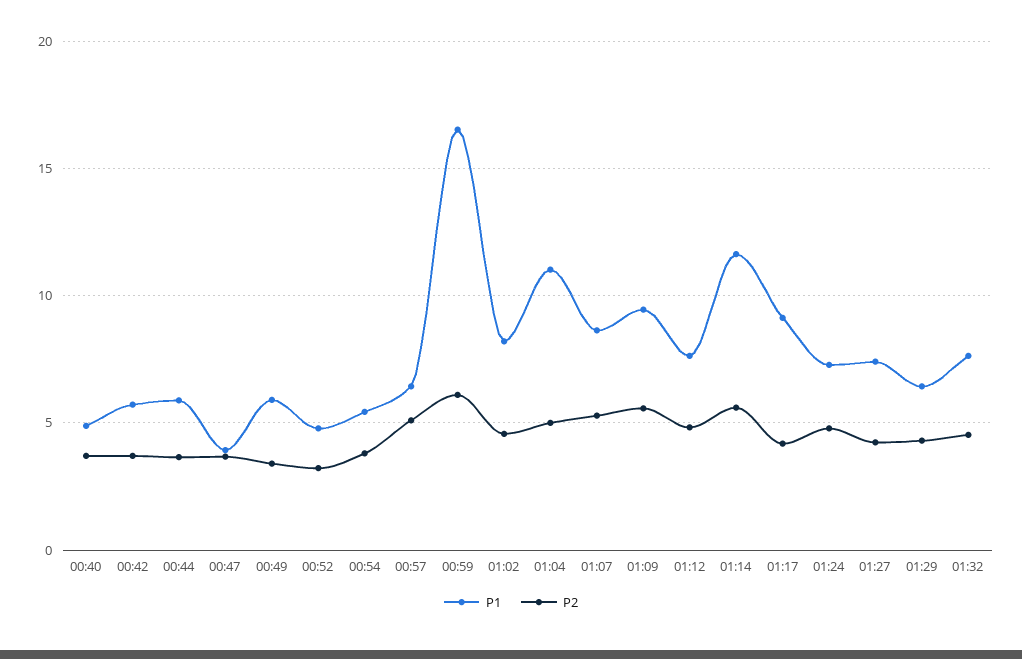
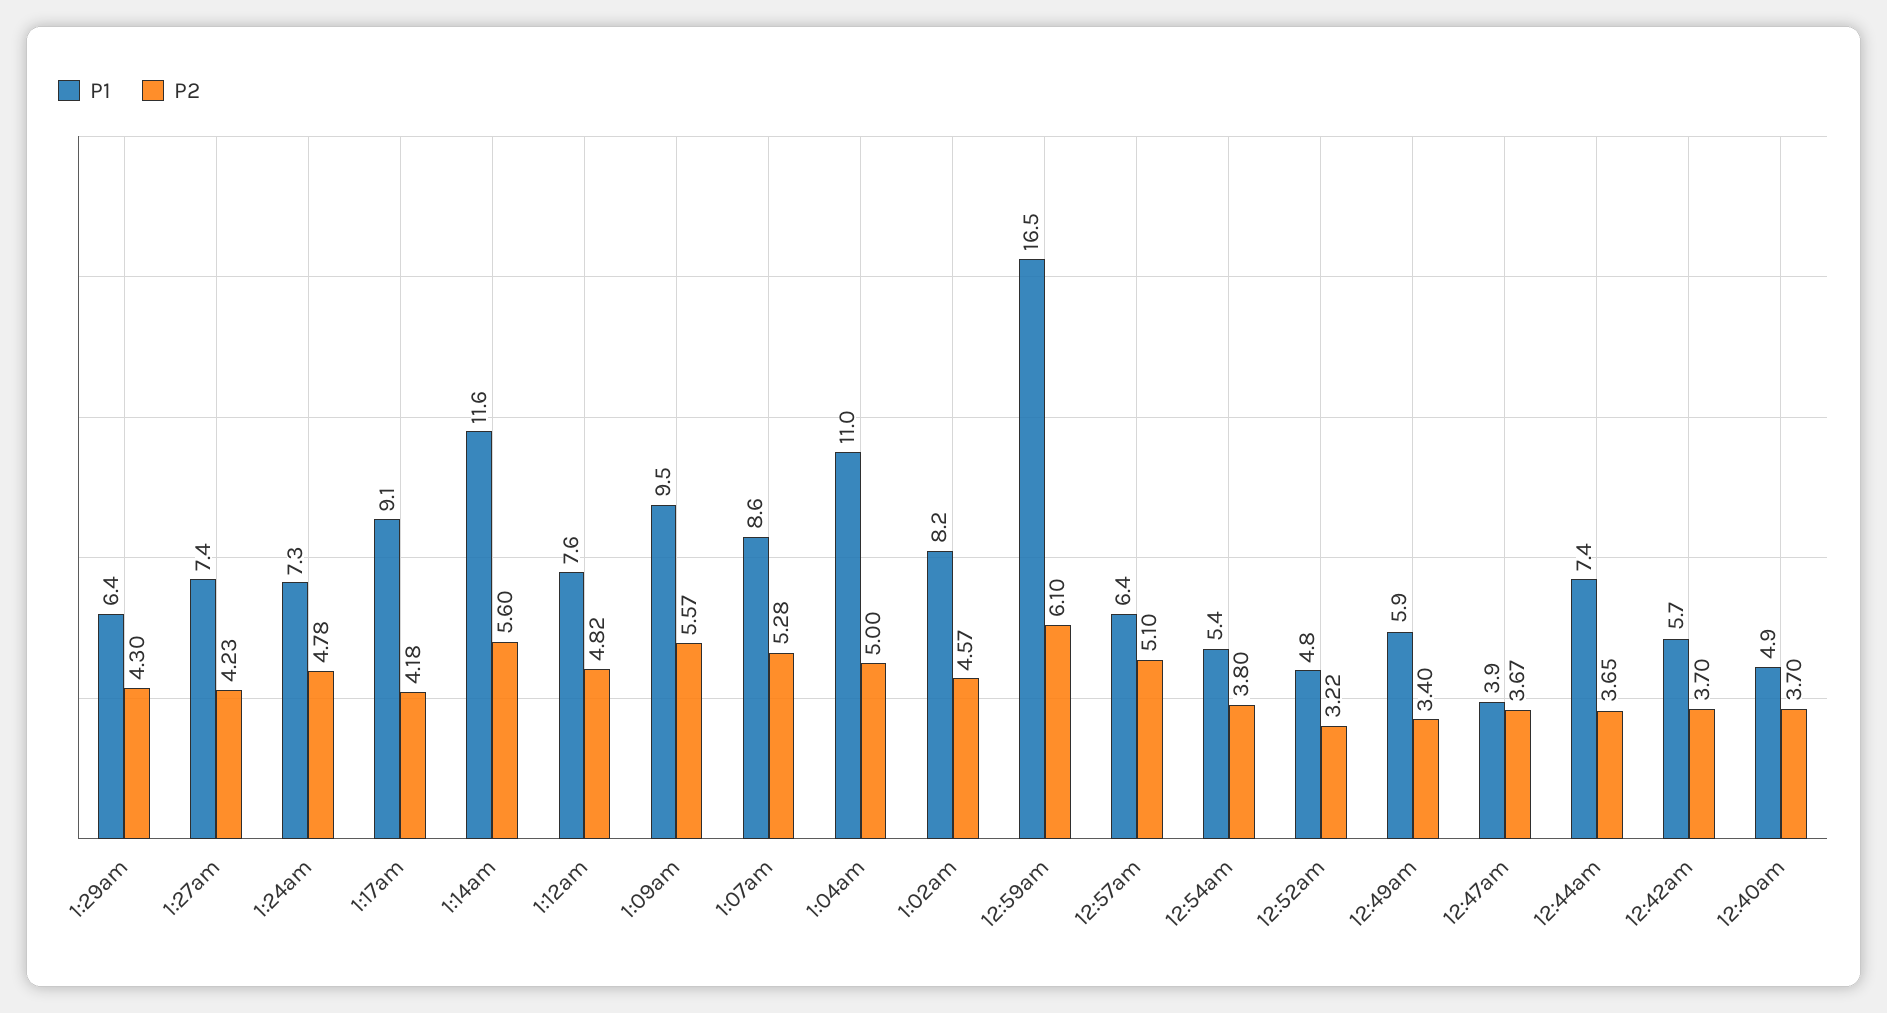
P1, 00:44: 6 -> 7.4
P1, 01:32: 7.5 -> none
P2, 01:32: 4.5 -> none

